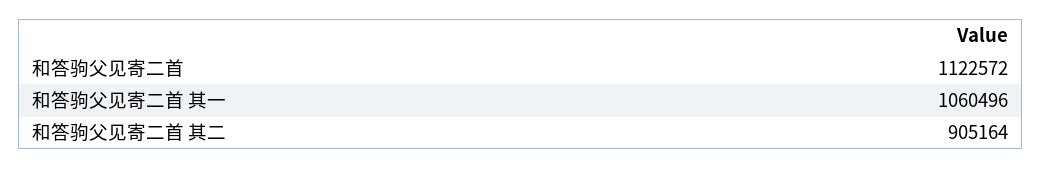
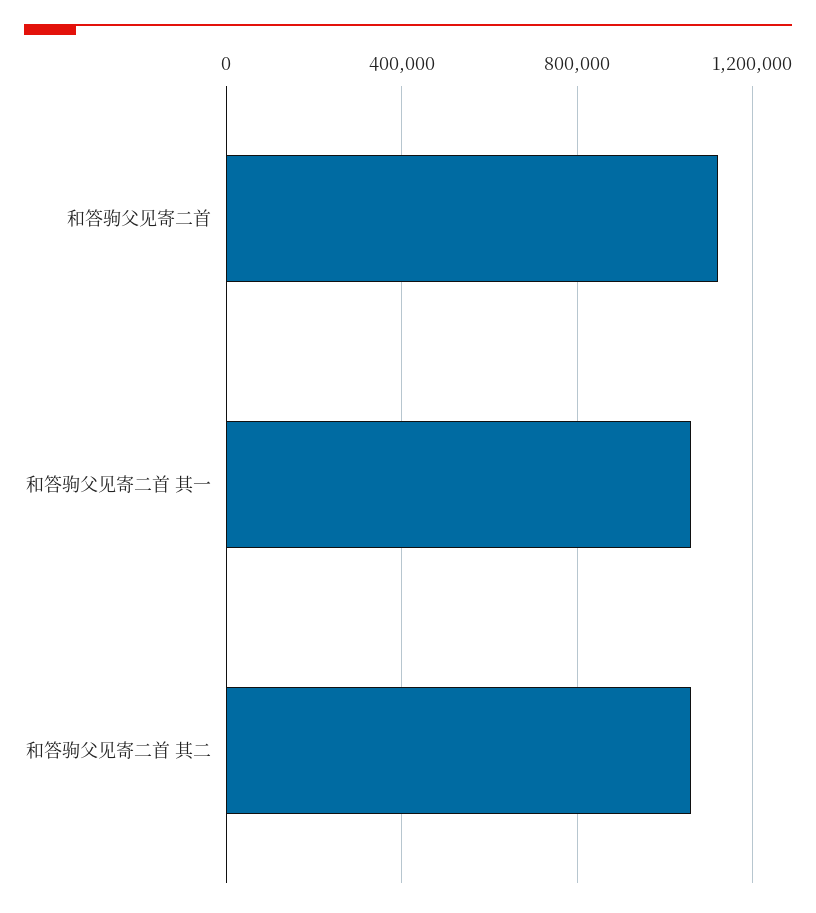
和答驹父见寄二首 其二: 905164 -> 1050000

